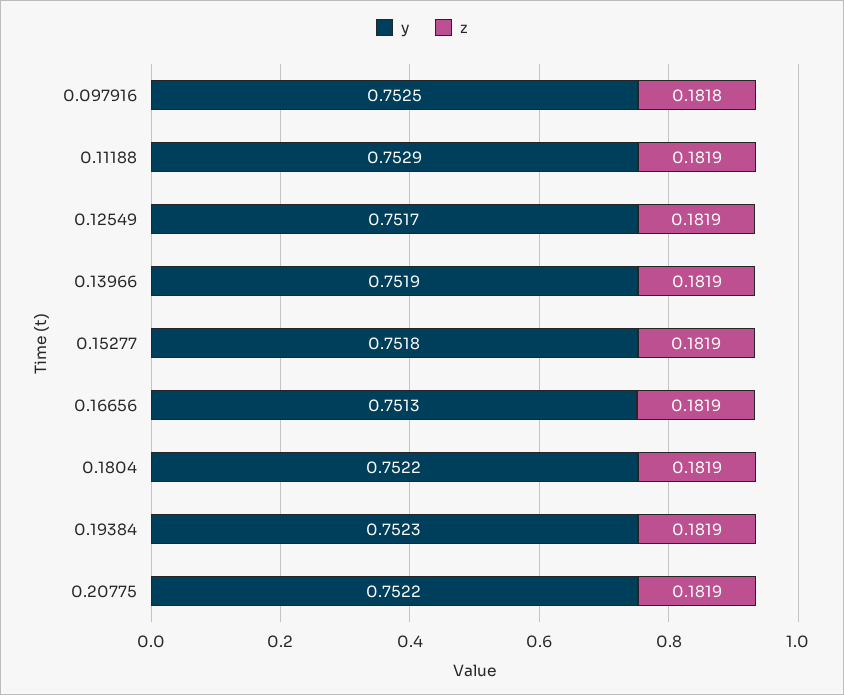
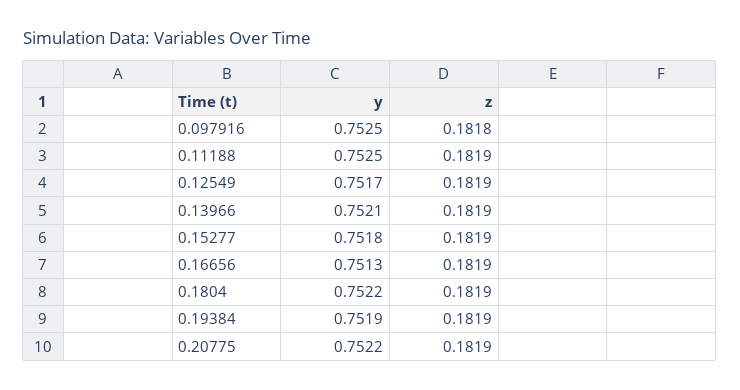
y, 0.11188: 0.7529 -> 0.7525
y, 0.13966: 0.7519 -> 0.7521
y, 0.19384: 0.7523 -> 0.7519

